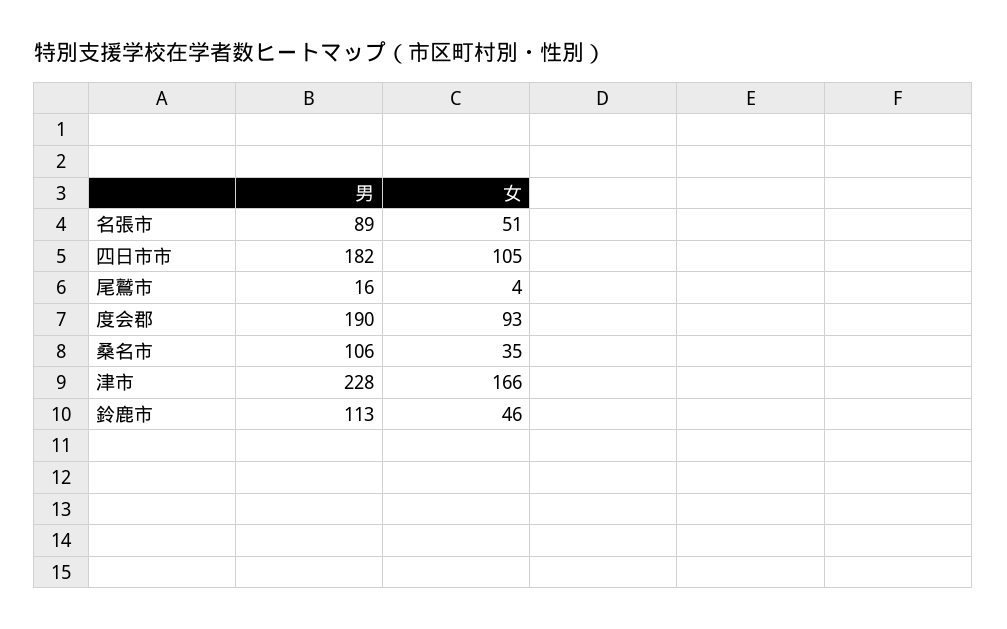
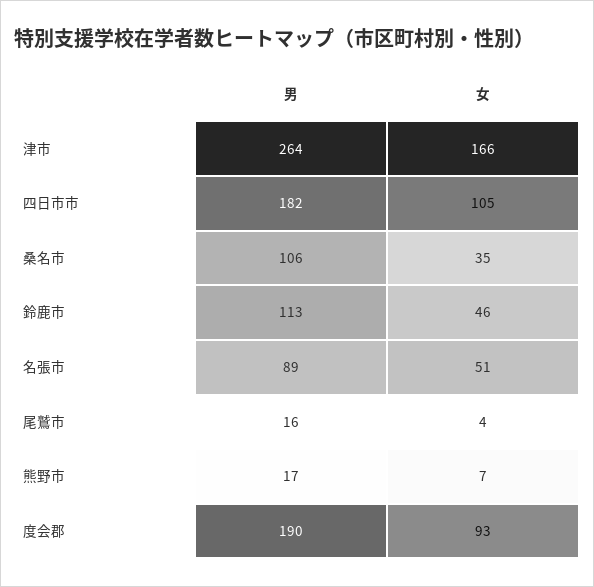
男, 津市: 228 -> 264
男, 熊野市: none -> 17
女, 熊野市: none -> 7

